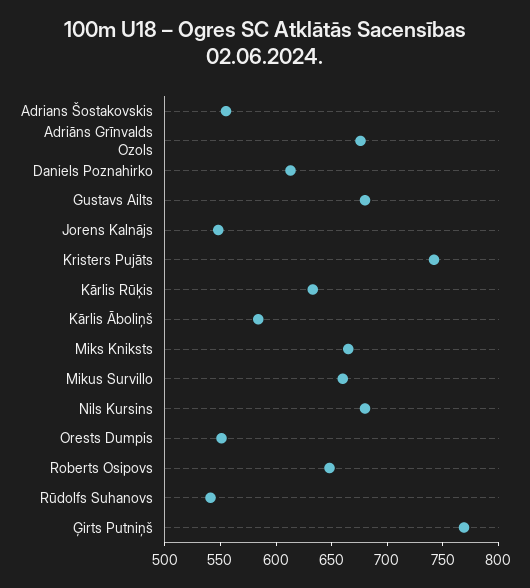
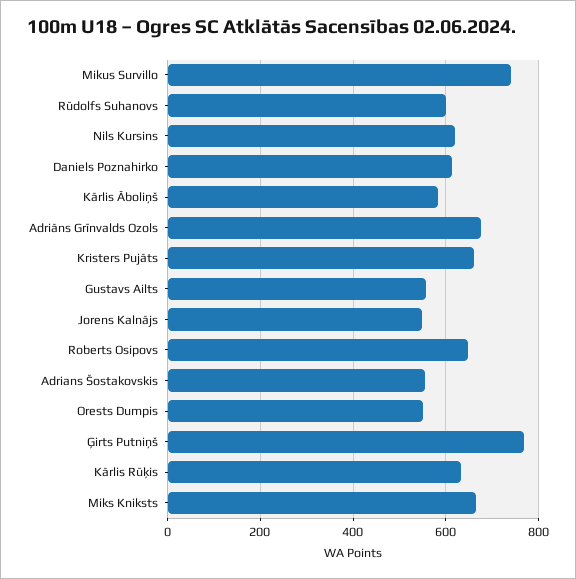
Gustavs Ailts: 680 -> 560
Kristers Pujāts: 740 -> 660
Mikus Survillo: 660 -> 740
Nils Kursins: 680 -> 620
Rūdolfs Suhanovs: 540 -> 600

